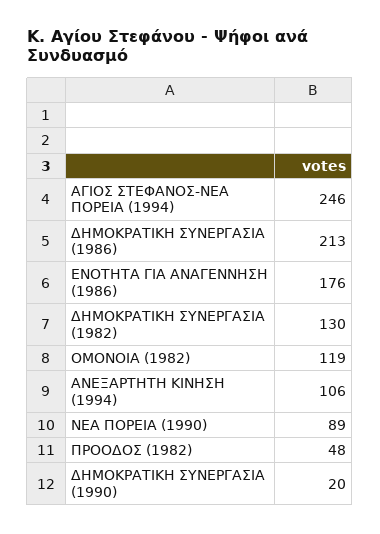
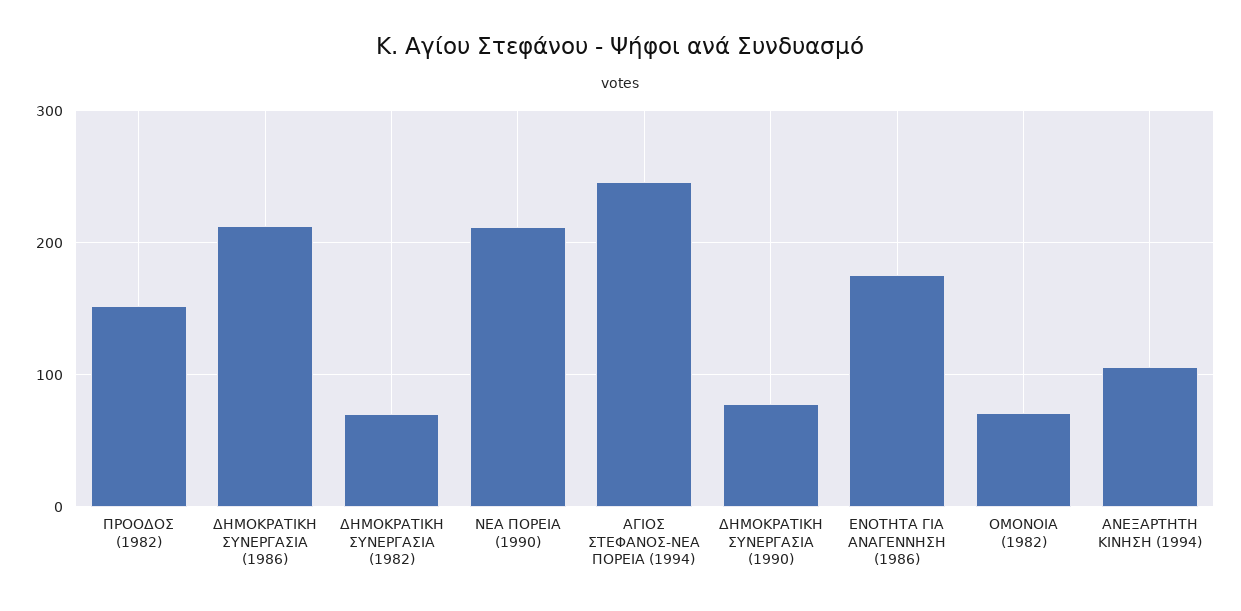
ΔΗΜΟΚΡΑΤΙΚΗ ΣΥΝΕΡΓΑΣΙΑ (1982): 130 -> 70
ΟΜΟΝΟΙΑ (1982): 119 -> 70
ΝΕΑ ΠΟΡΕΙΑ (1990): 89 -> 210
ΠΡΟΟΔΟΣ (1982): 48 -> 150
ΔΗΜΟΚΡΑΤΙΚΗ ΣΥΝΕΡΓΑΣΙΑ (1990): 20 -> 80

